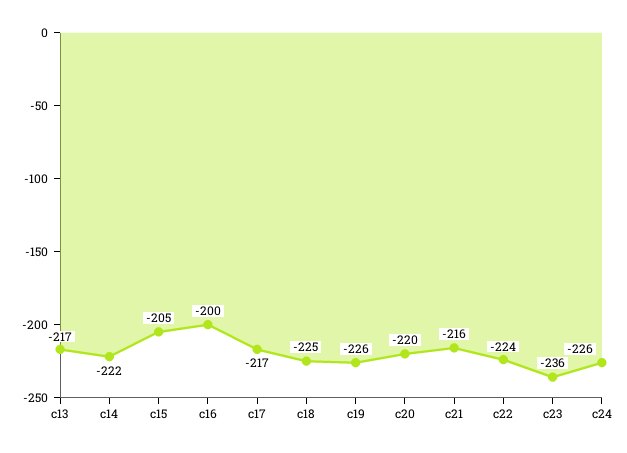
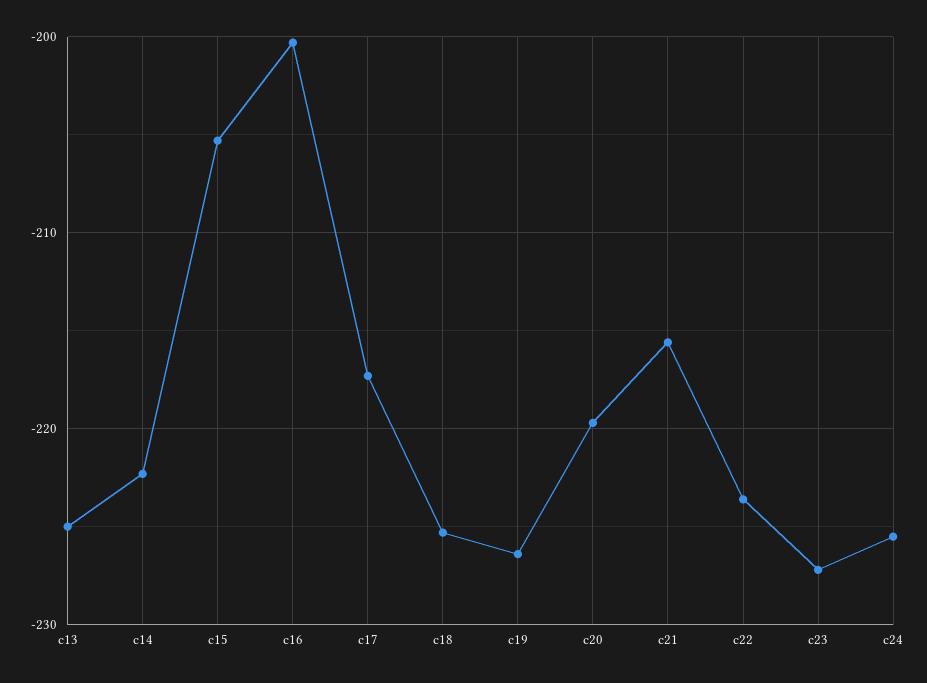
c13: -217 -> -225
c23: -236 -> -227

